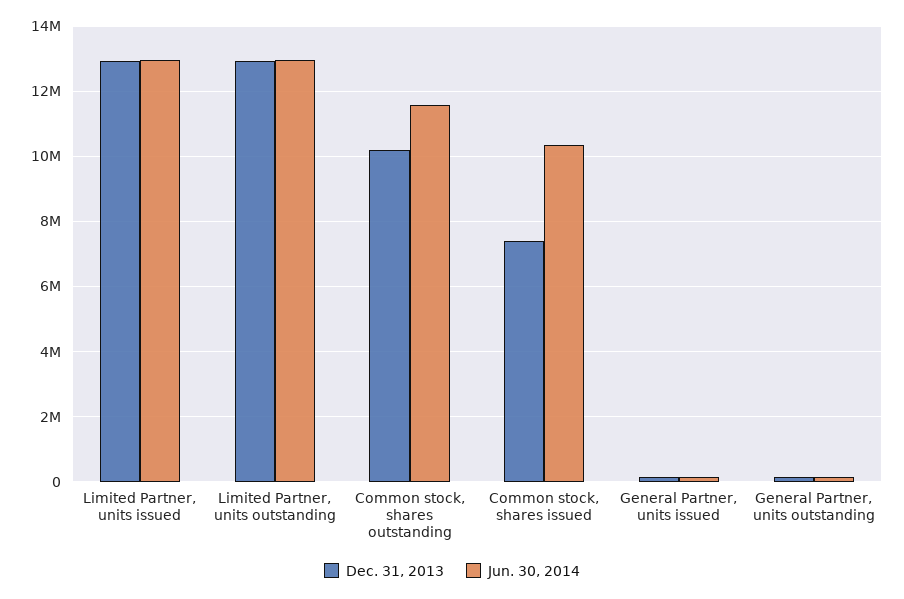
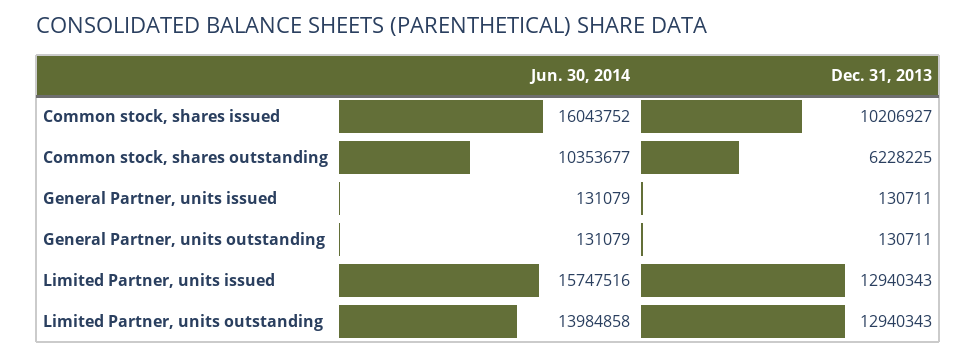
Jun. 30, 2014, Limited Partner, units issued: 13000000 -> 15747516
Jun. 30, 2014, Limited Partner, units outstanding: 13000000 -> 13984858
Dec. 31, 2013, Common stock, shares outstanding: 10200000 -> 6228225
Jun. 30, 2014, Common stock, shares outstanding: 11600000 -> 10353677
Dec. 31, 2013, Common stock, shares issued: 7400000 -> 10206927
Jun. 30, 2014, Common stock, shares issued: 10400000 -> 16043752

